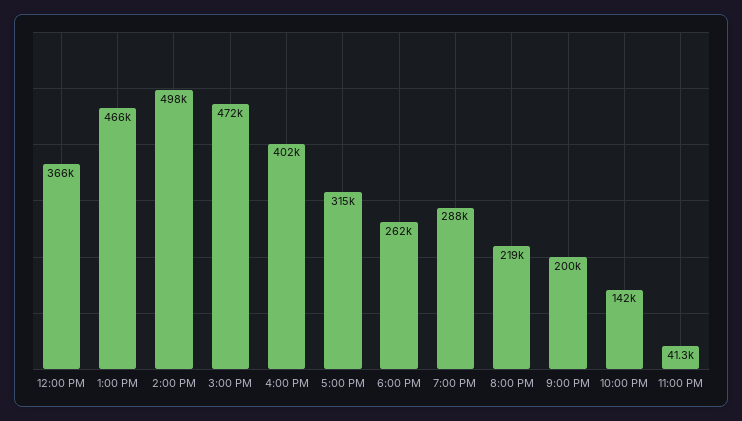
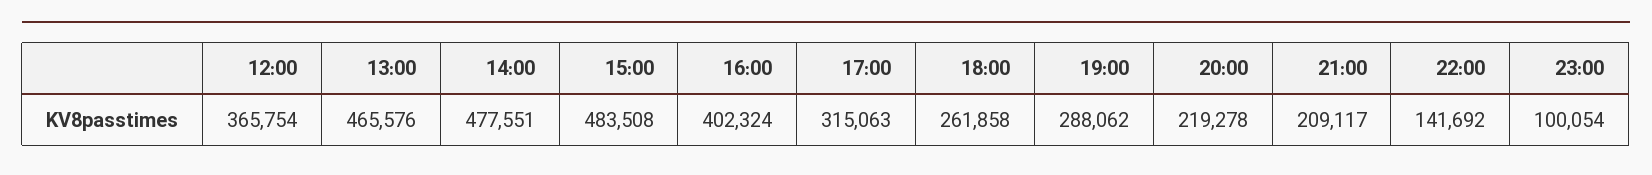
2:00 PM: 498000 -> 477551
3:00 PM: 472000 -> 483508
9:00 PM: 200000 -> 209117
11:00 PM: 41300 -> 100054

